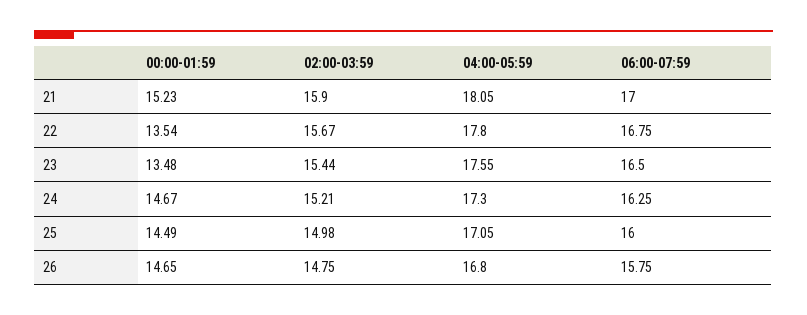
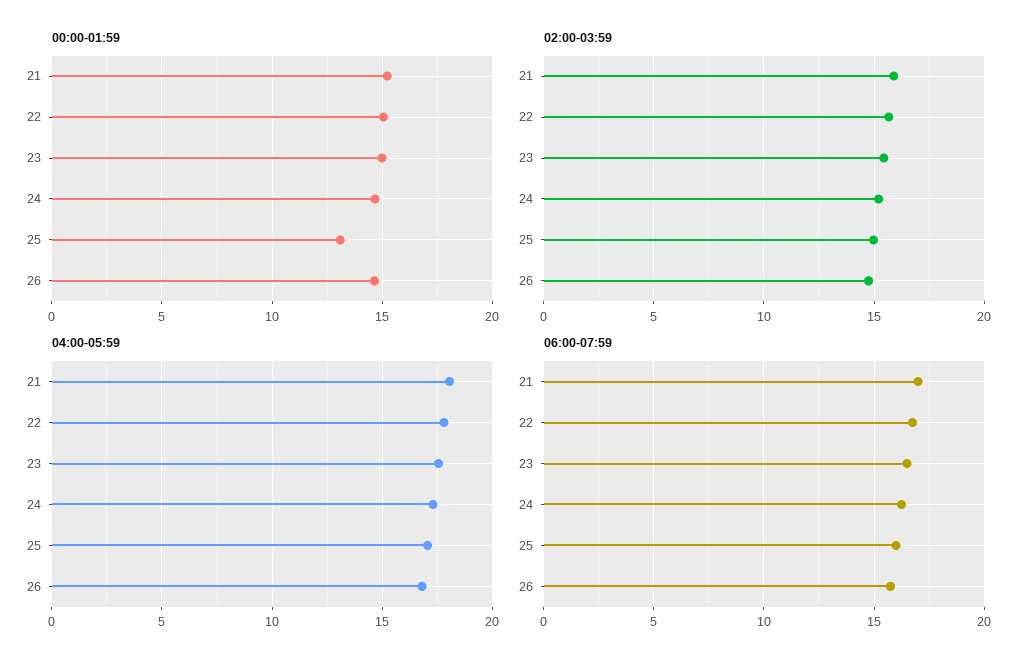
00:00-01:59, 22: 13.54 -> 15
00:00-01:59, 23: 13.48 -> 15
00:00-01:59, 25: 14.49 -> 13

